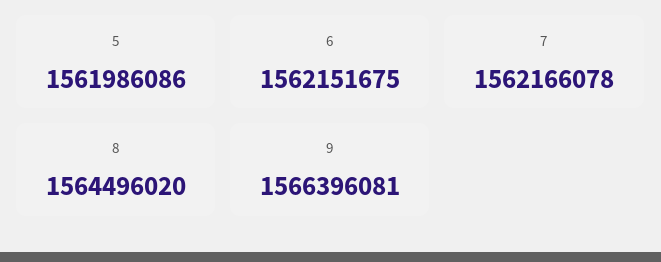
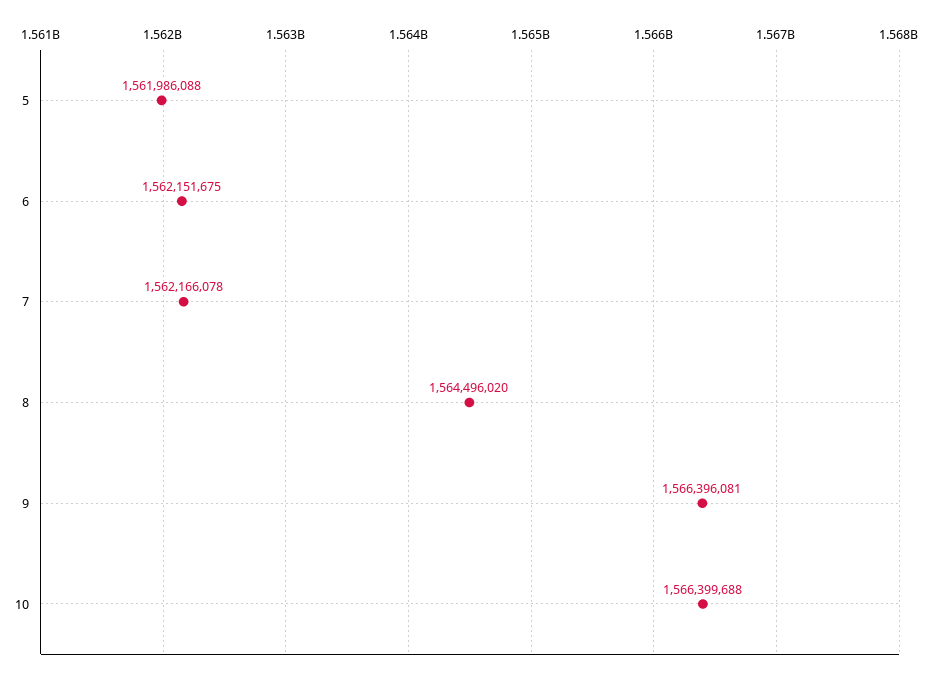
5: 1561986086 -> 1561986088
10: none -> 1566399688

